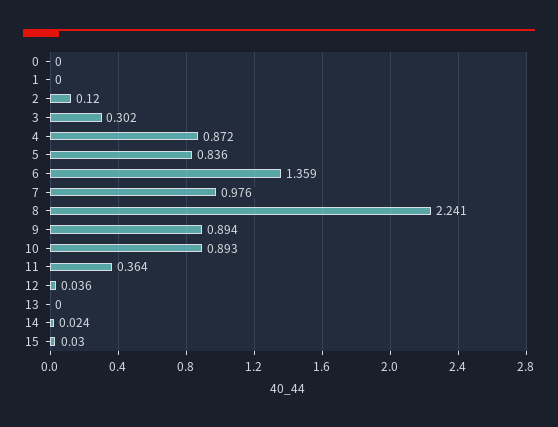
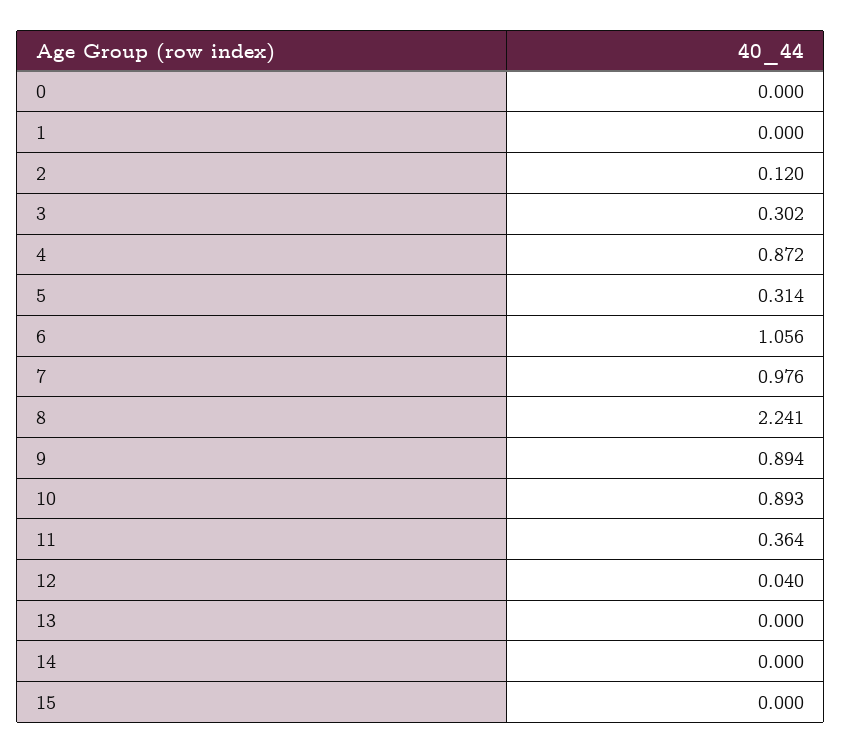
5: 0.836 -> 0.314
6: 1.359 -> 1.056
12: 0.036 -> 0.04
14: 0.024 -> 0
15: 0.03 -> 0

